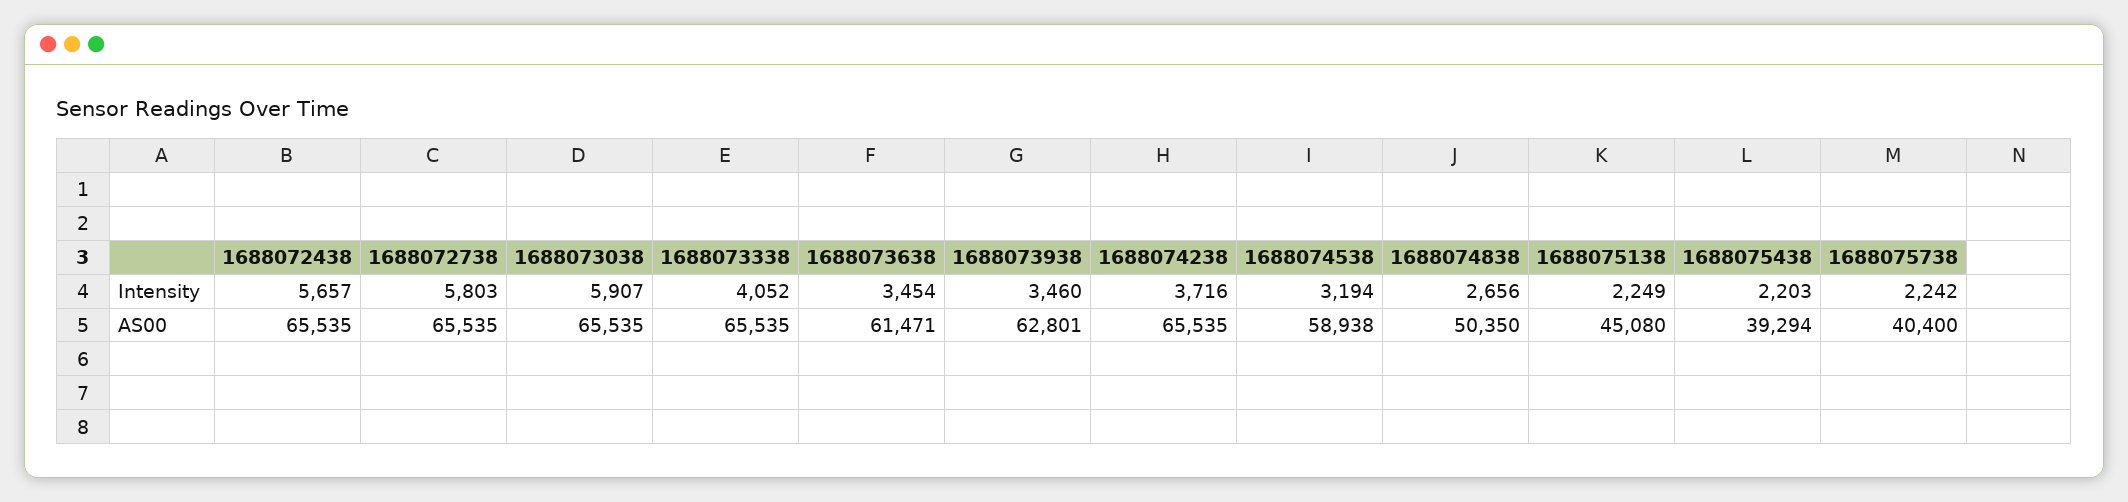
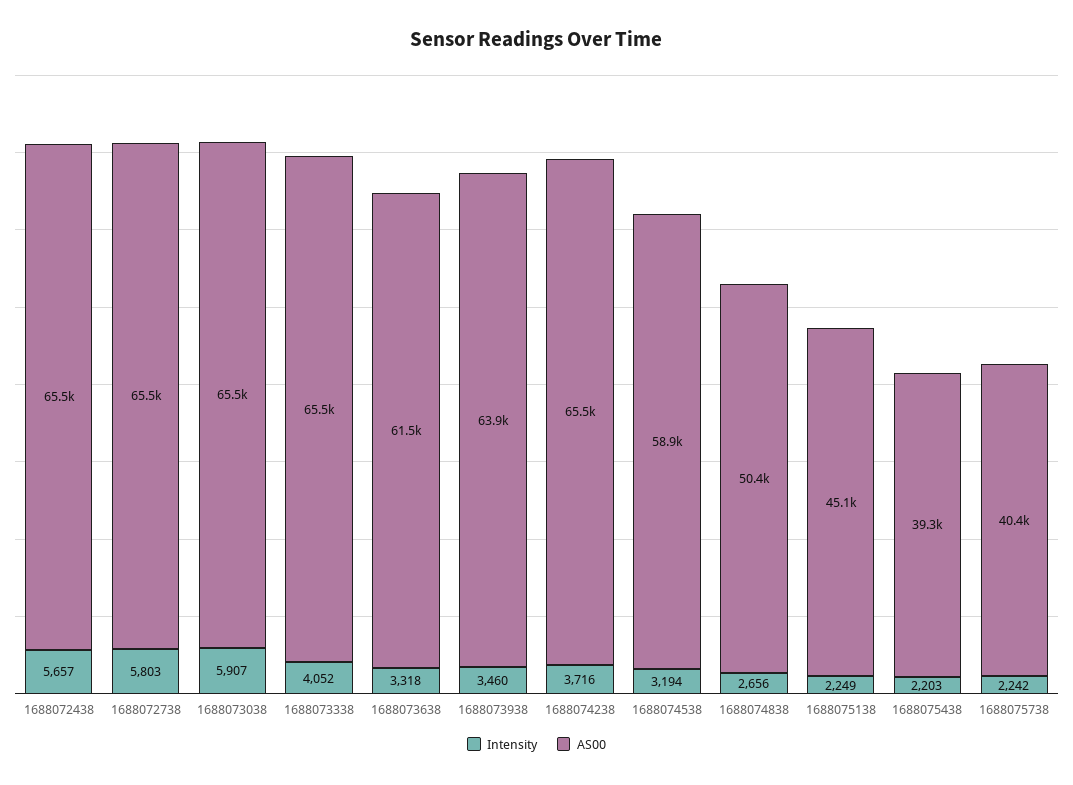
Intensity, 1688073638: 3454 -> 3318
AS00, 1688073938: 62801 -> 63900

